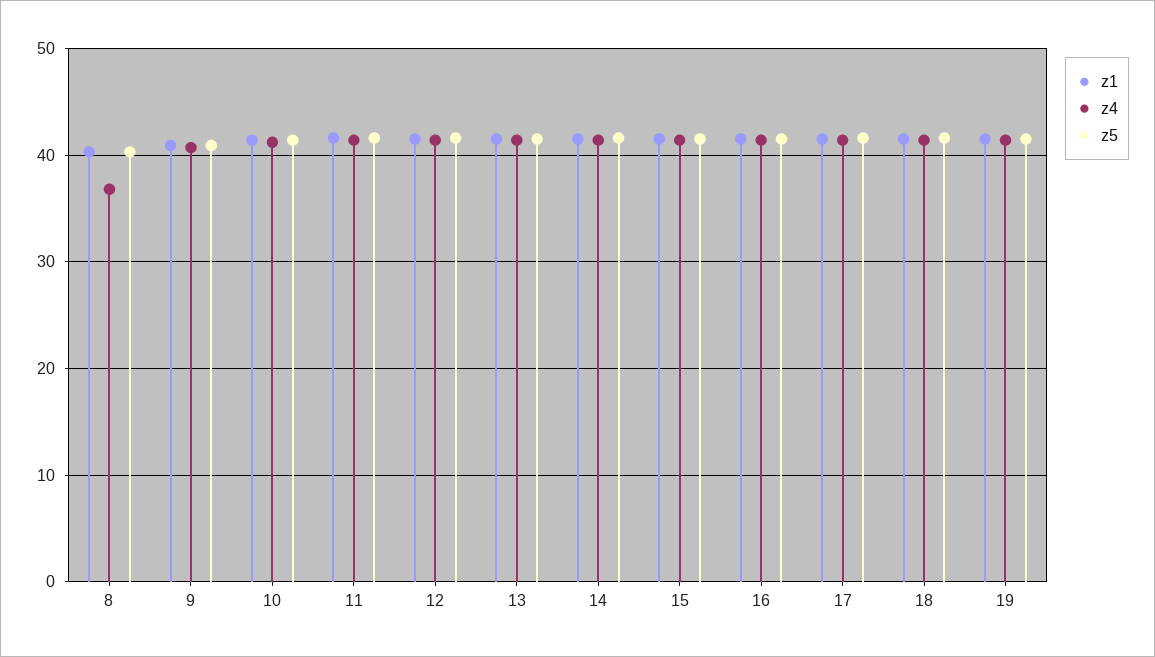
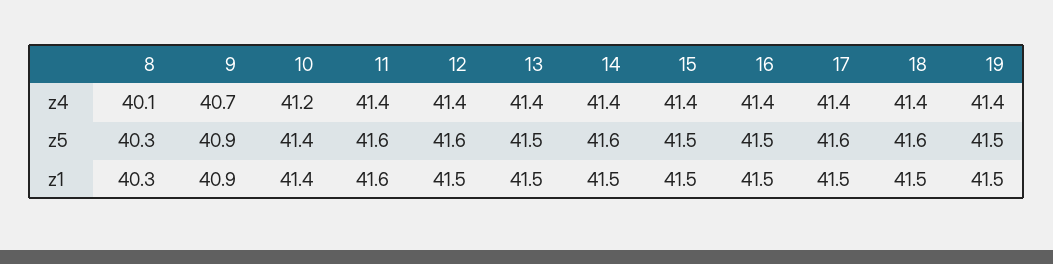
z4, 8: 37 -> 40.1

